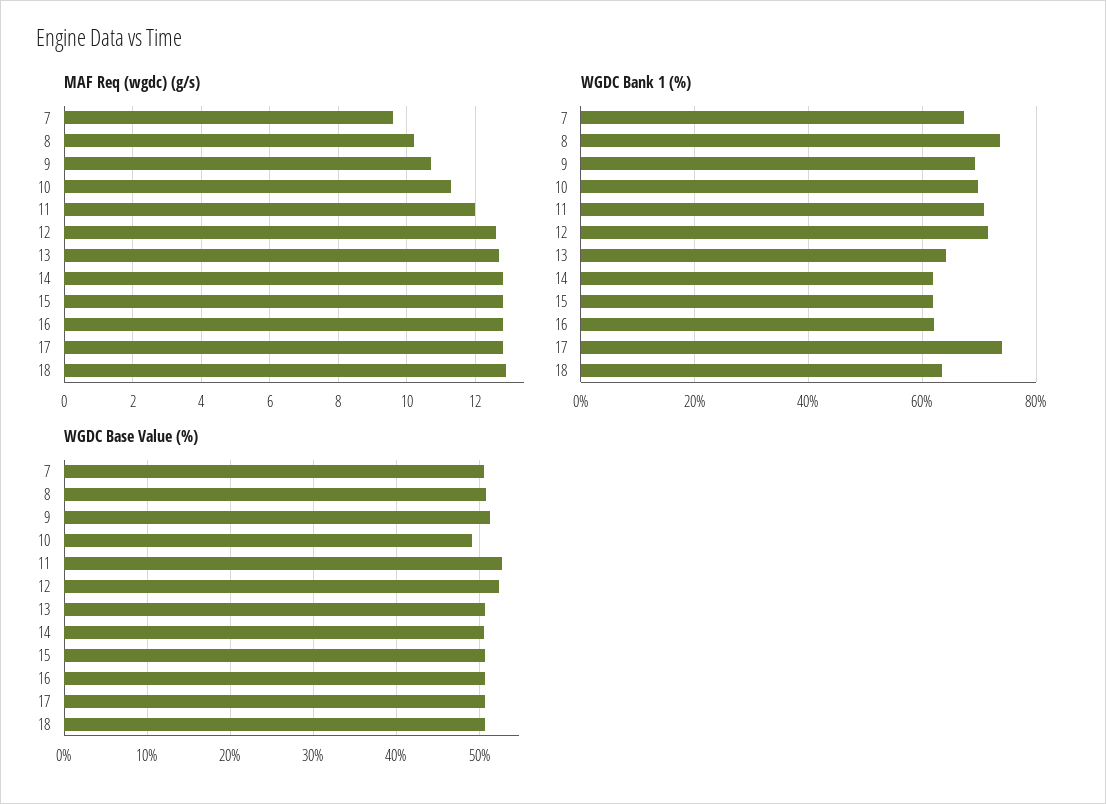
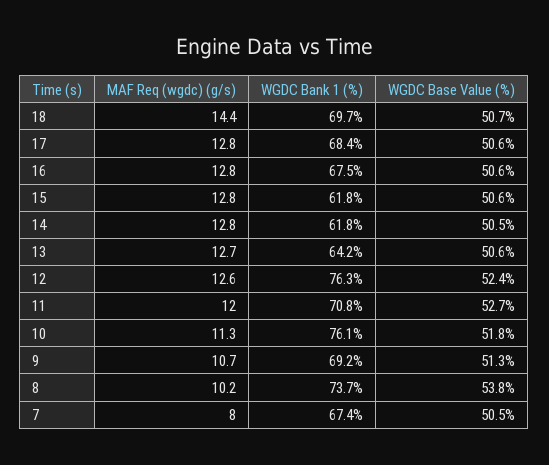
MAF Req (wgdc) (g/s), 7: 9.5 -> 8
MAF Req (wgdc) (g/s), 18: 13 -> 14.4
WGDC Bank 1 (%), 10: 70 -> 76.1
WGDC Bank 1 (%), 12: 72 -> 76.3
WGDC Bank 1 (%), 16: 62 -> 67.5
WGDC Bank 1 (%), 17: 74 -> 68.4
WGDC Bank 1 (%), 18: 64 -> 69.7
WGDC Base Value (%), 8: 51 -> 53.8
WGDC Base Value (%), 10: 49 -> 51.8

